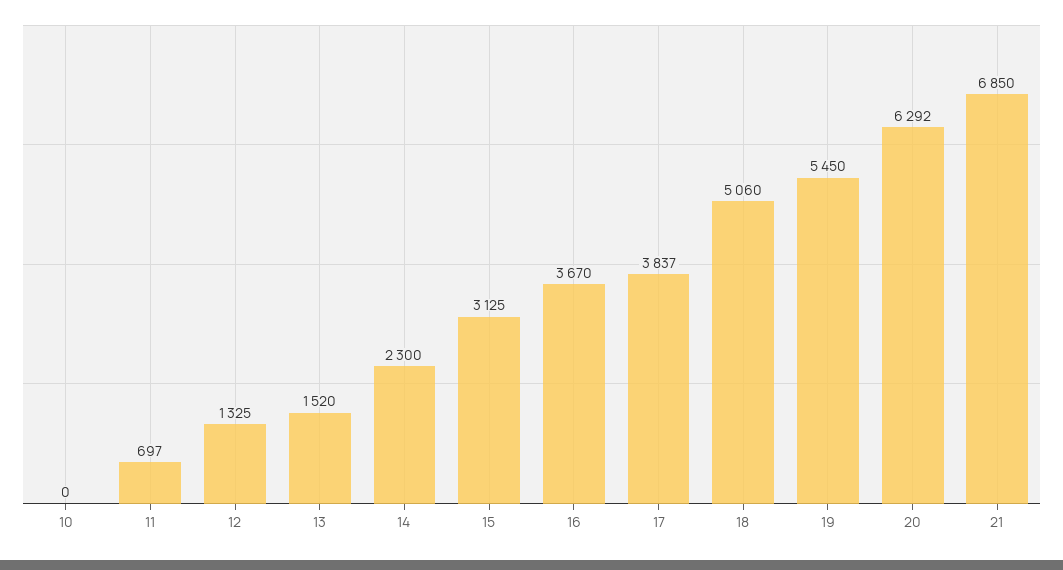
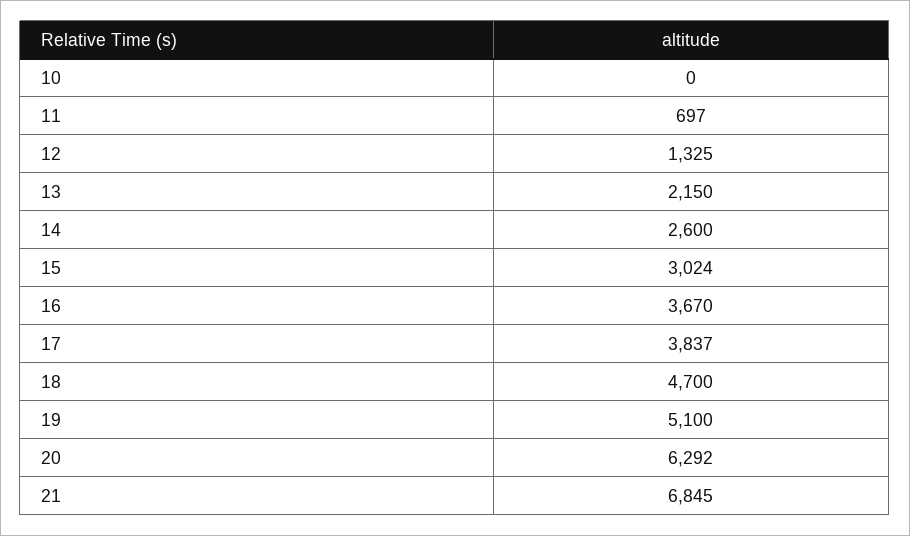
13: 1520 -> 2150
14: 2300 -> 2600
15: 3125 -> 3024
18: 5060 -> 4700
19: 5450 -> 5100
21: 6850 -> 6845

